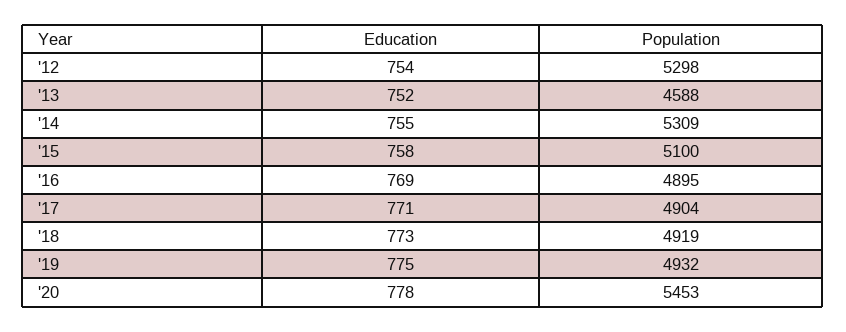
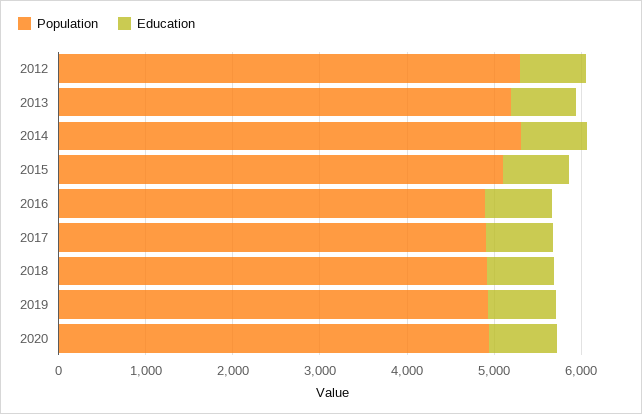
Population, '13: 4588 -> 5200
Population, '20: 5453 -> 5000

